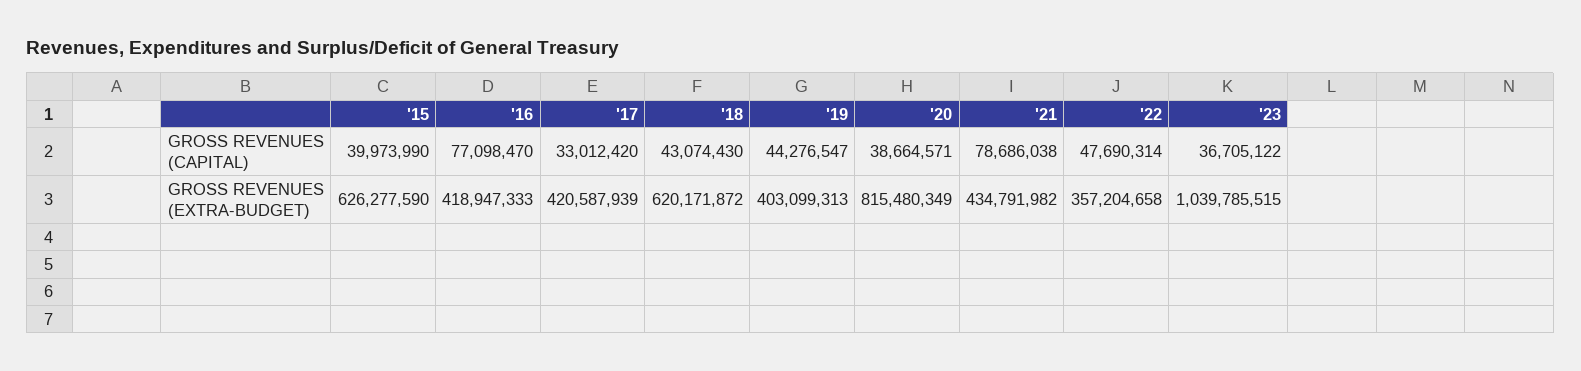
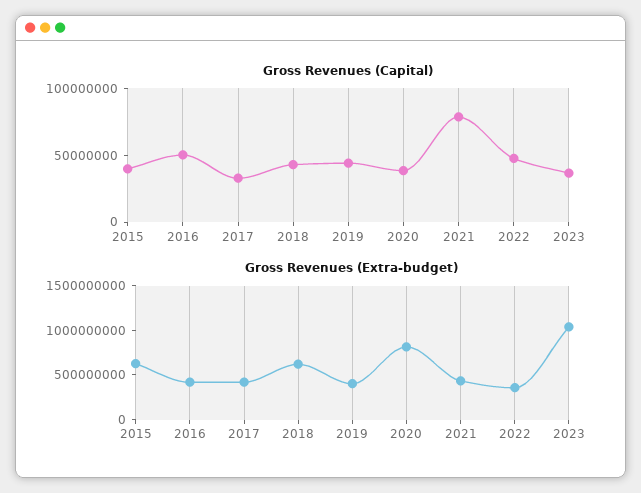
GROSS REVENUES (CAPITAL), '16: 77098470 -> 50000000

